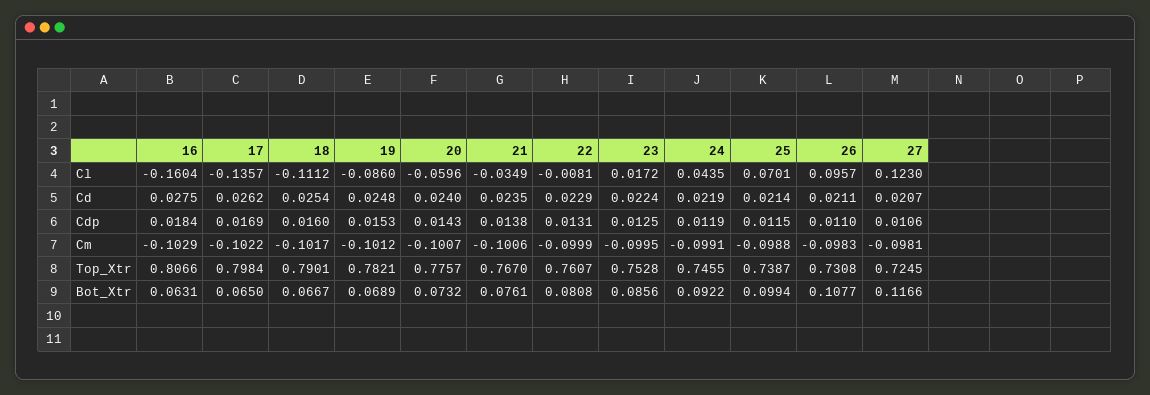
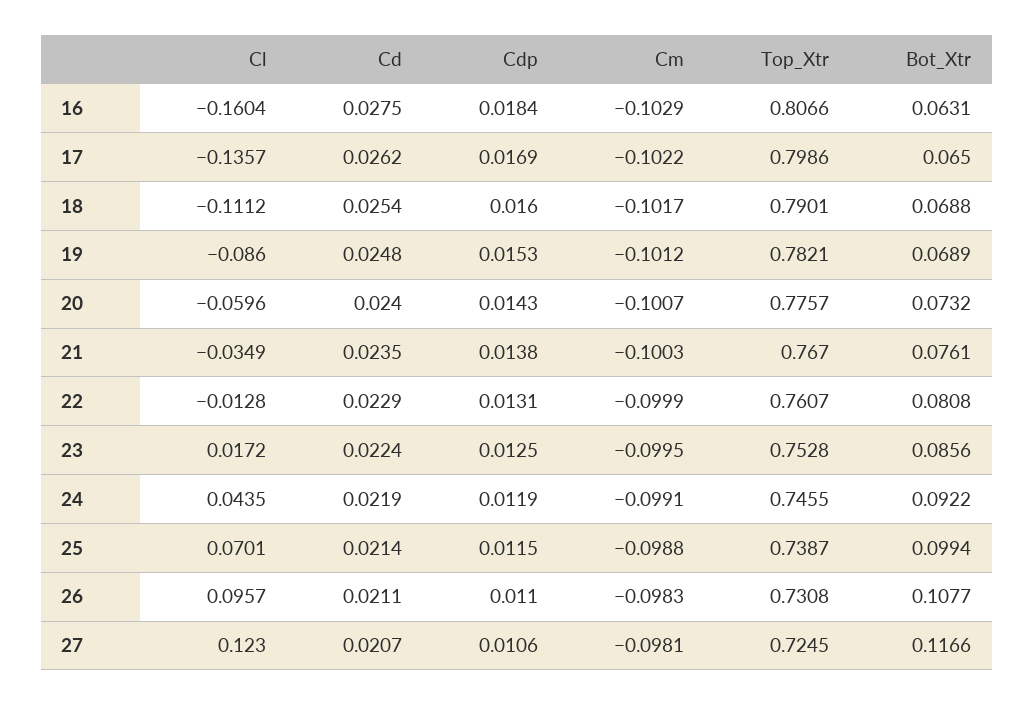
22, Cl: -0.0081 -> -0.0128
21, Cm: -0.1006 -> -0.1003
17, Top_Xtr: 0.7984 -> 0.7986
18, Bot_Xtr: 0.0667 -> 0.0688

